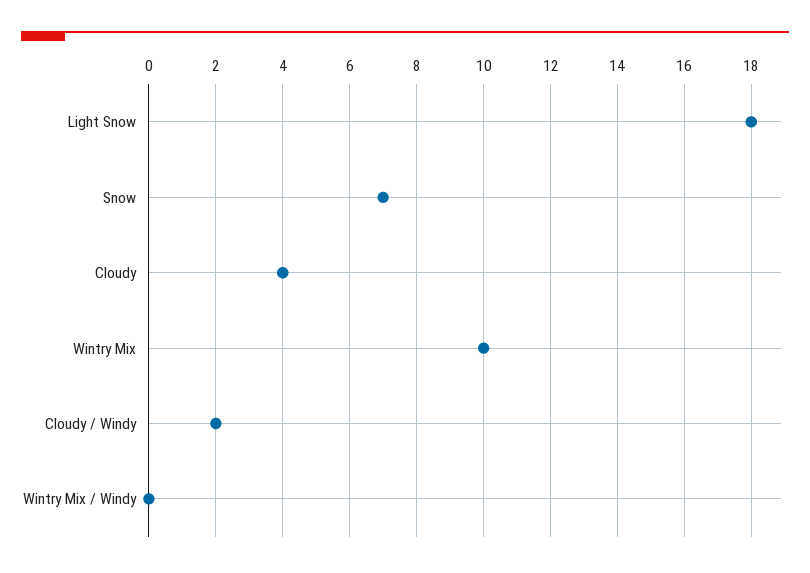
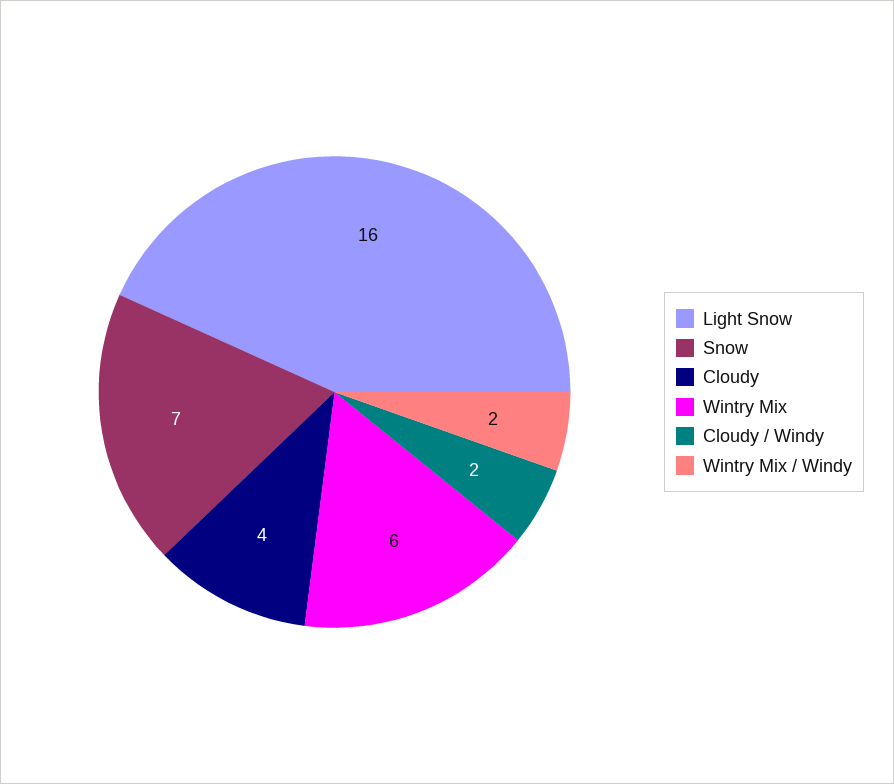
Light Snow: 18 -> 16
Wintry Mix: 10 -> 6
Wintry Mix / Windy: 0 -> 2

